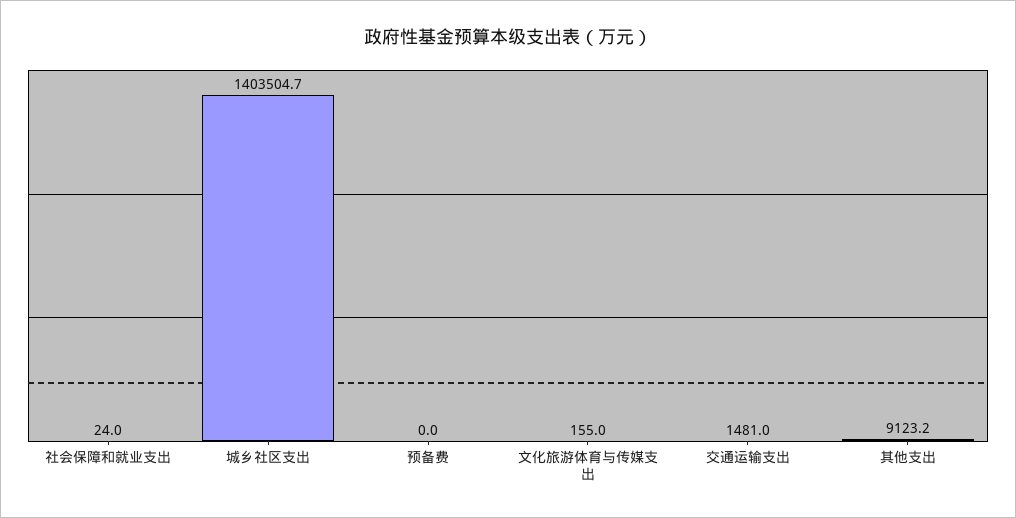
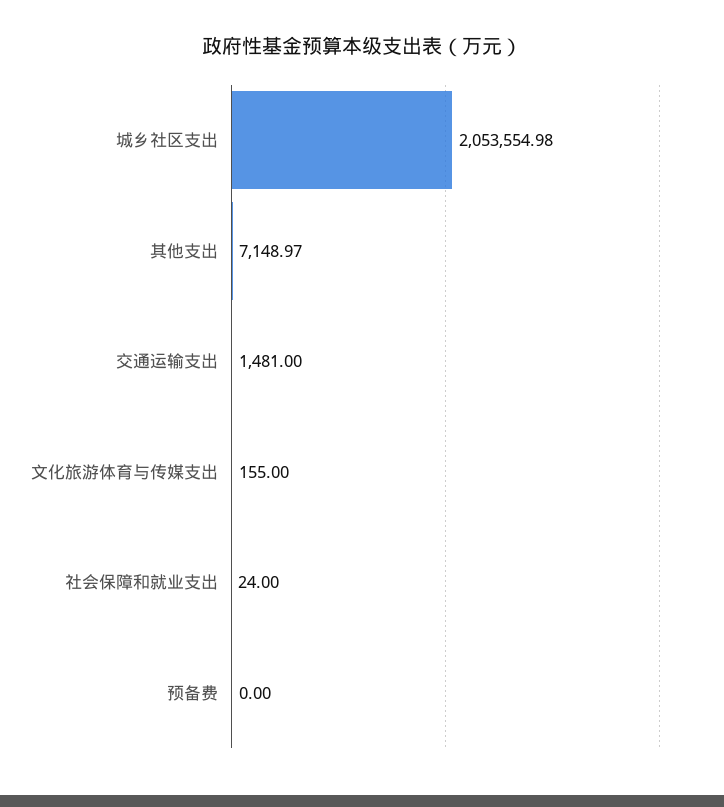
城乡社区支出: 1403504.7 -> 2053554.98
其他支出: 9123.2 -> 7148.97

